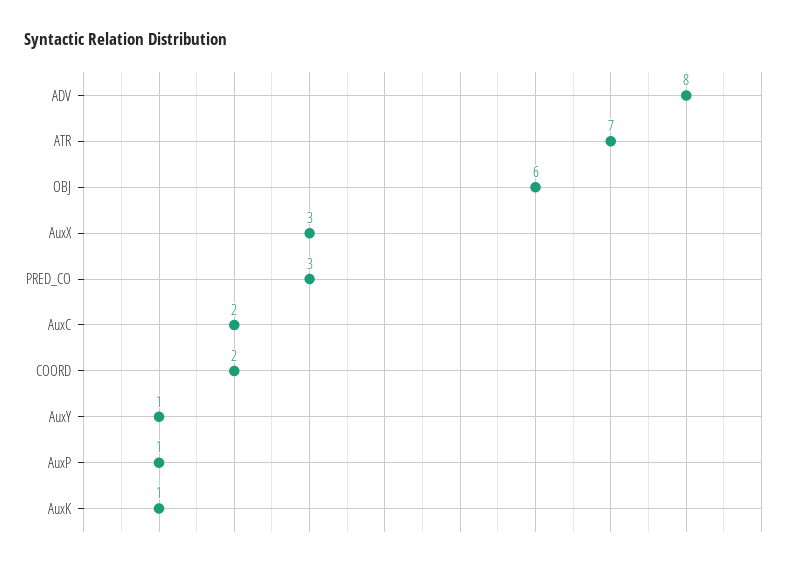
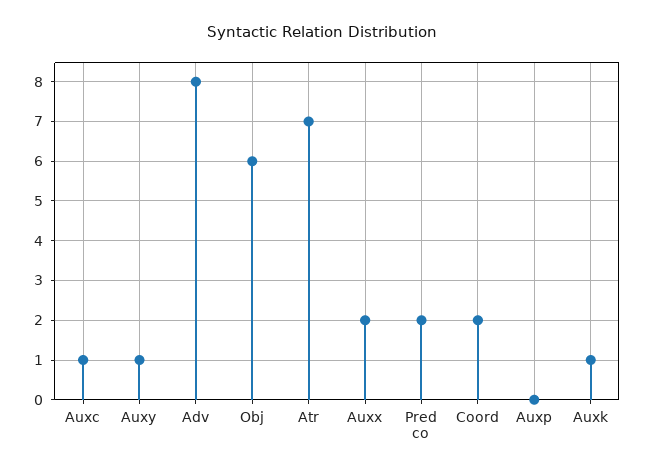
AuxX: 3 -> 2
PRED_CO: 3 -> 2
AuxC: 2 -> 1
AuxP: 1 -> 0

